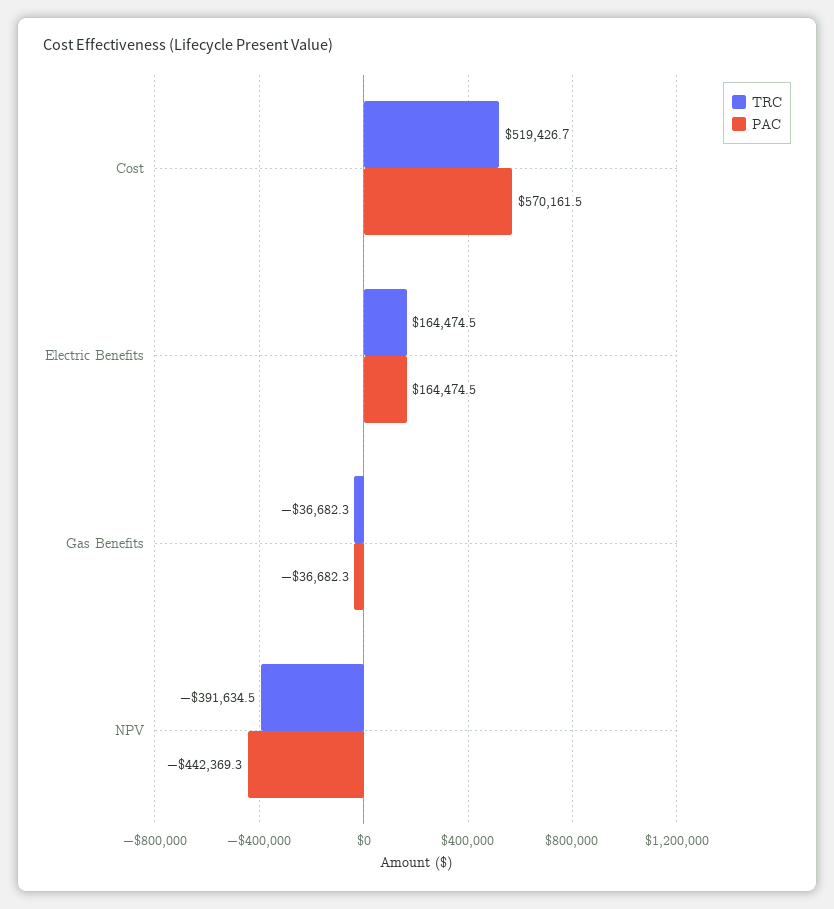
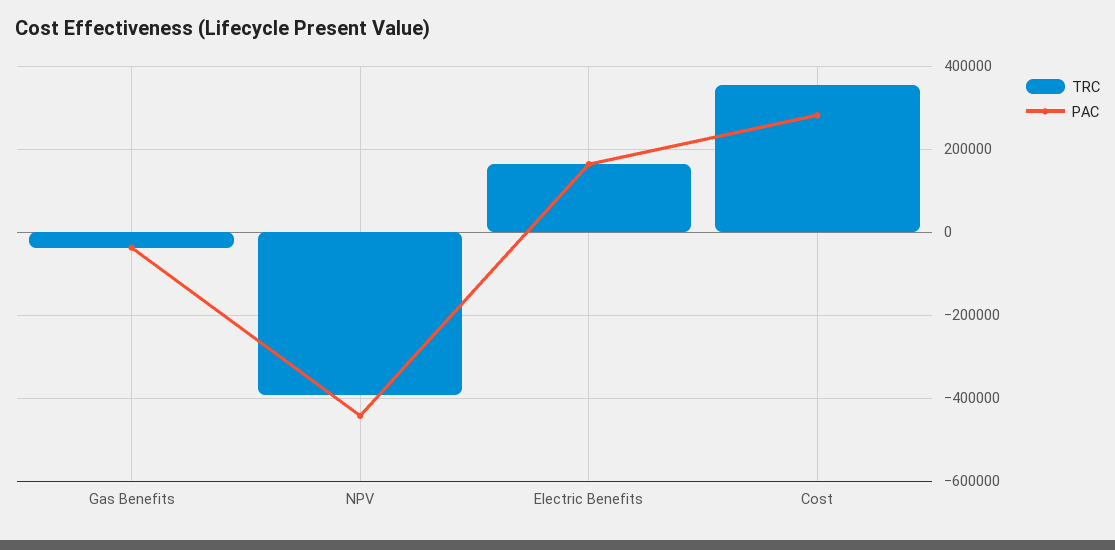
TRC, Cost: 519426.7 -> 360000
PAC, Cost: 570161.5 -> 280000

